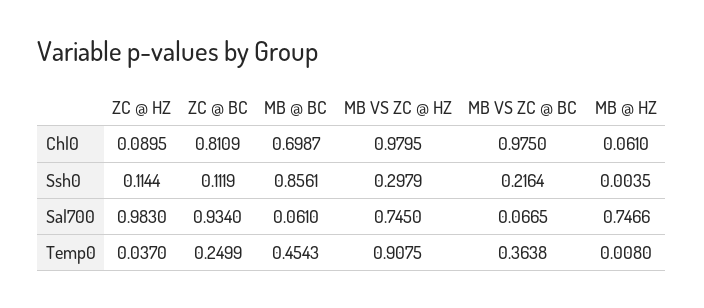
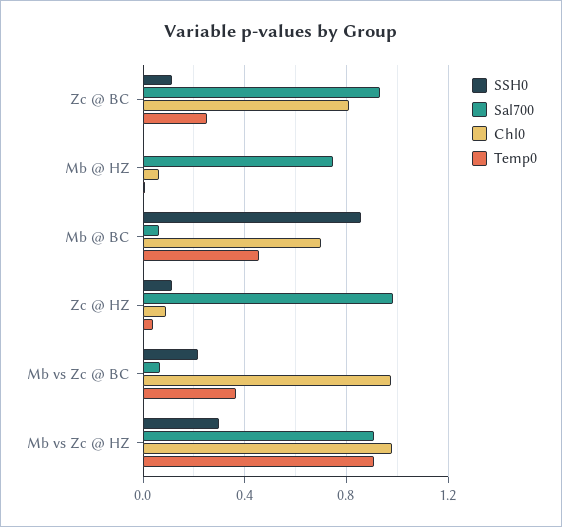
Sal700, MB VS ZC @ HZ: 0.745 -> 0.9

